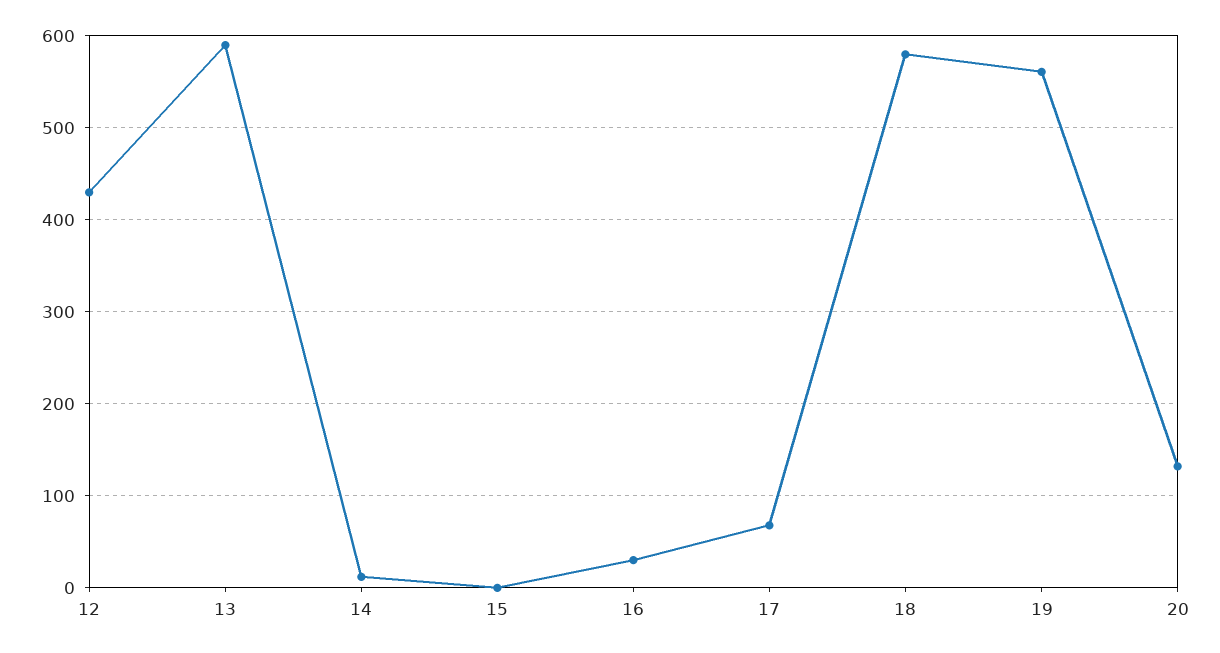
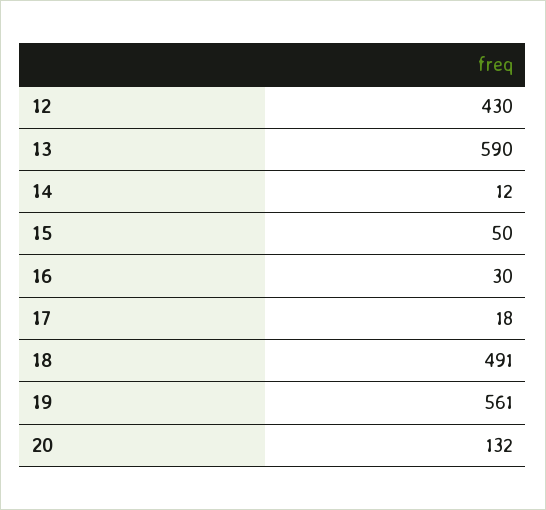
15: 0 -> 50
17: 70 -> 18
18: 580 -> 491

